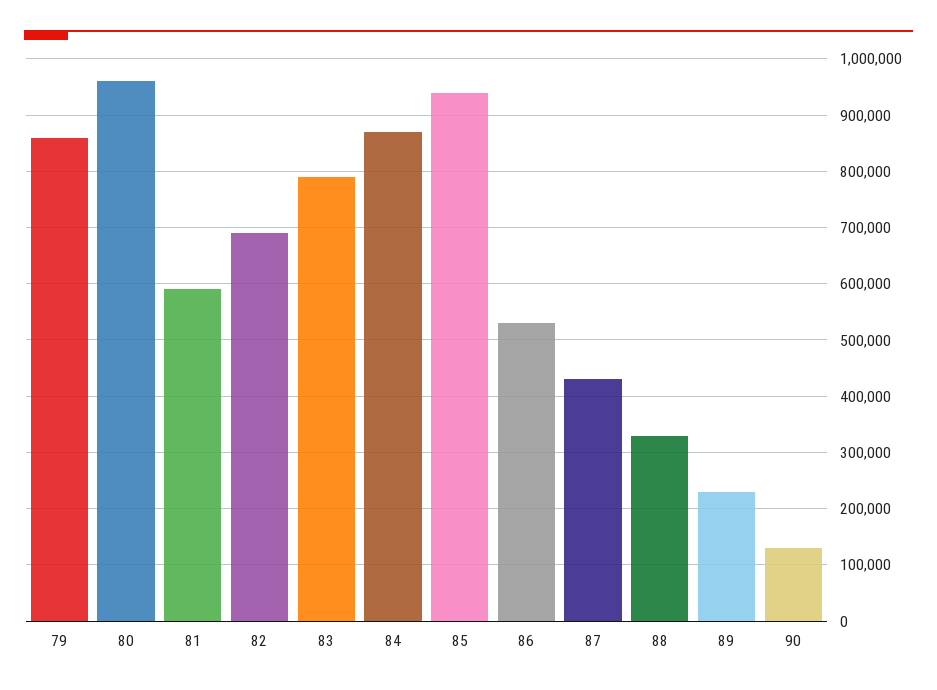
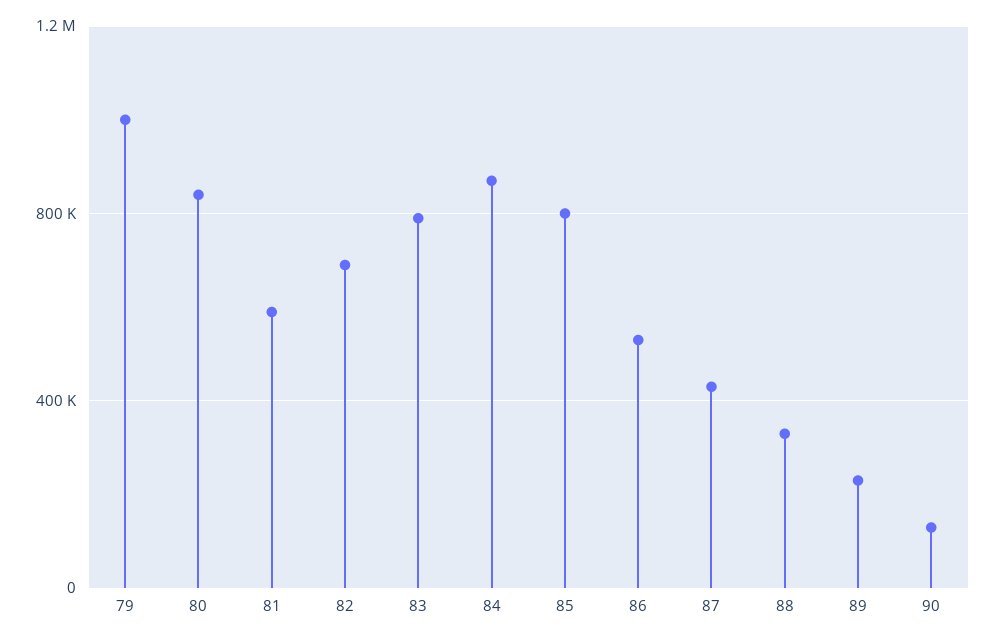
79: 860000 -> 1000000
80: 960000 -> 850000
85: 940000 -> 800000

